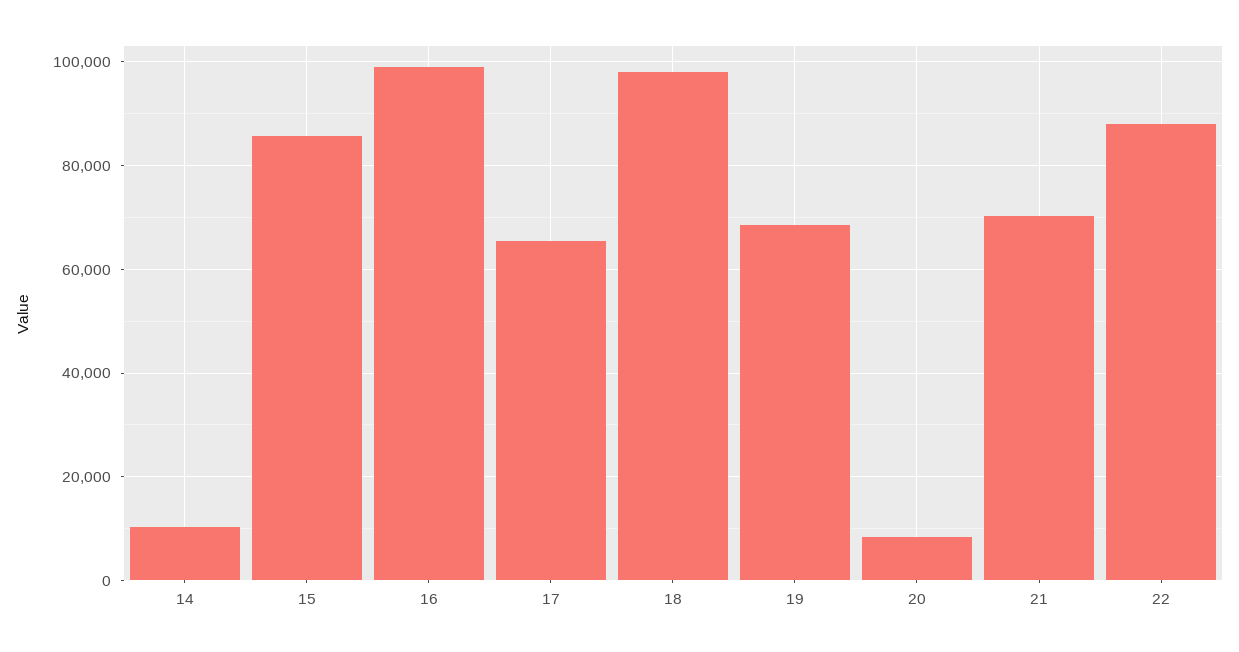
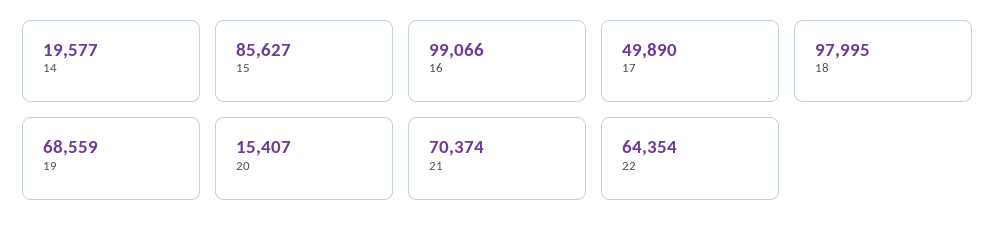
14: 10000 -> 19577
17: 66000 -> 49890
20: 8000 -> 15407
22: 88000 -> 64354

